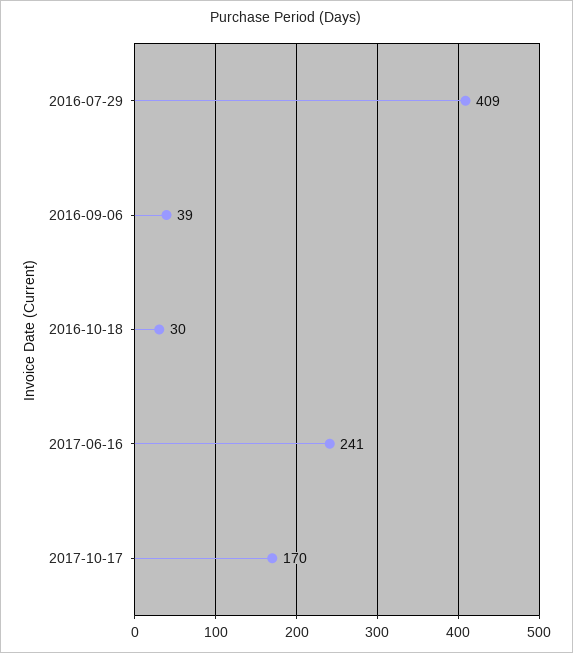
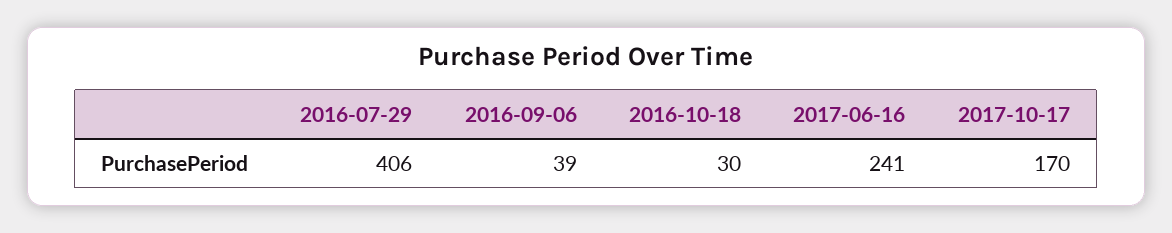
2016-07-29: 409 -> 406

